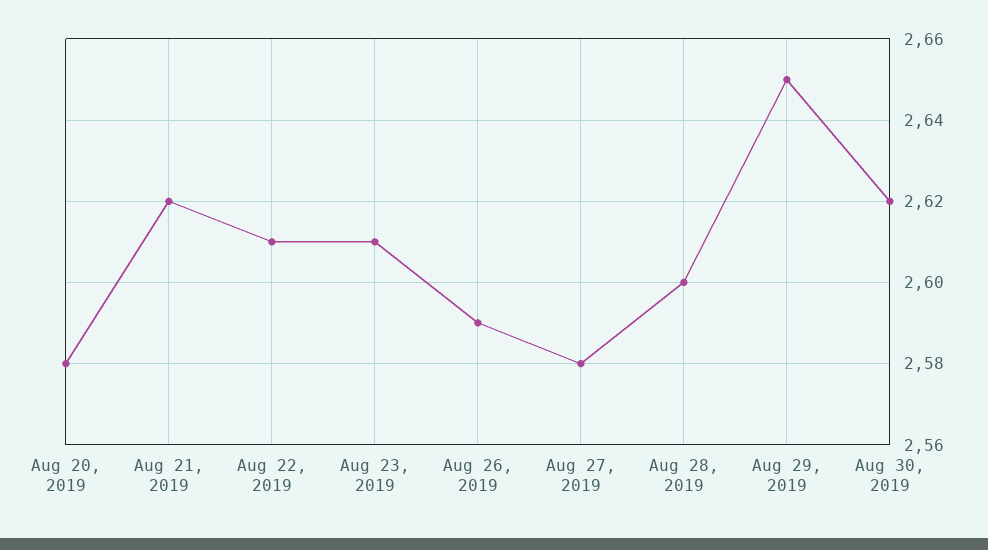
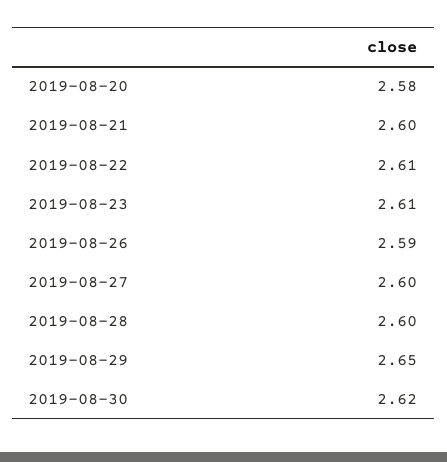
Aug 21, 2019: 2.62 -> 2.6
Aug 27, 2019: 2.58 -> 2.6

